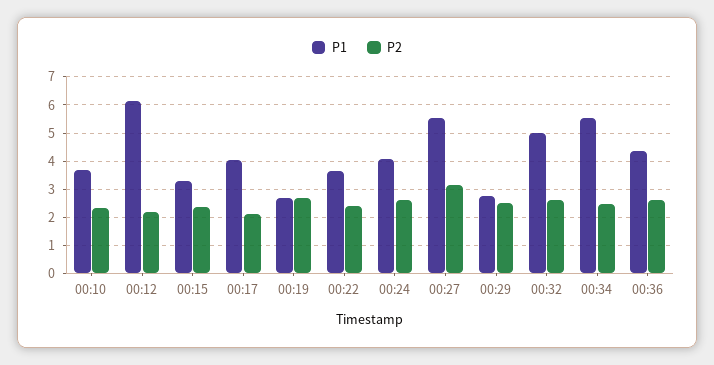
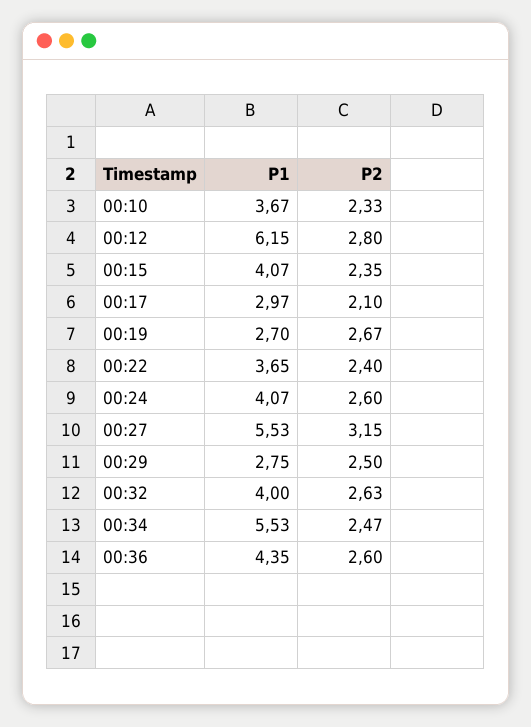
P2, 00:12: 2.25 -> 2.8
P1, 00:15: 3.25 -> 4.07
P1, 00:17: 4 -> 2.97
P1, 00:32: 5 -> 4

